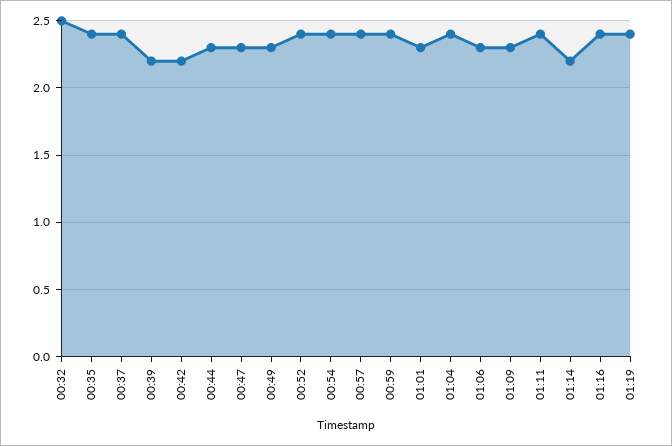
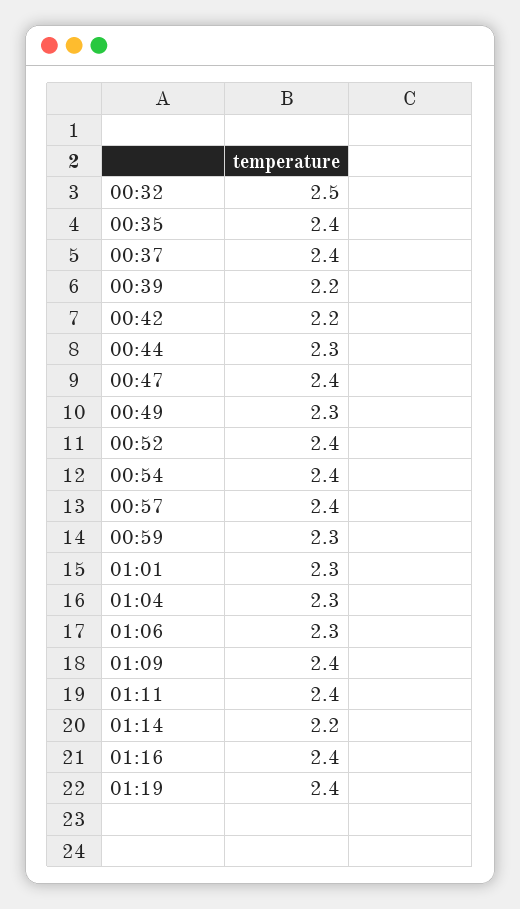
00:47: 2.3 -> 2.4
00:59: 2.4 -> 2.3
01:04: 2.4 -> 2.3
01:09: 2.3 -> 2.4

